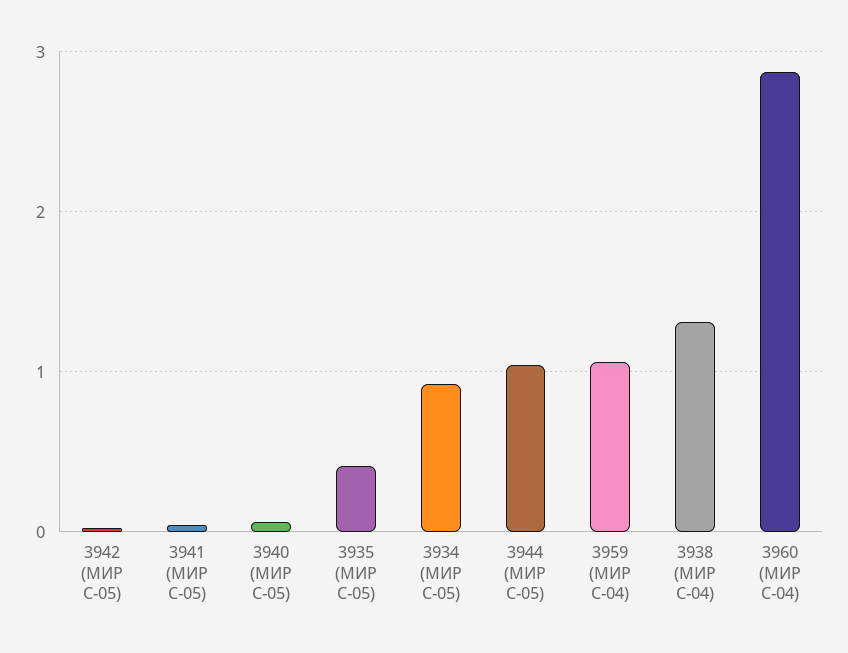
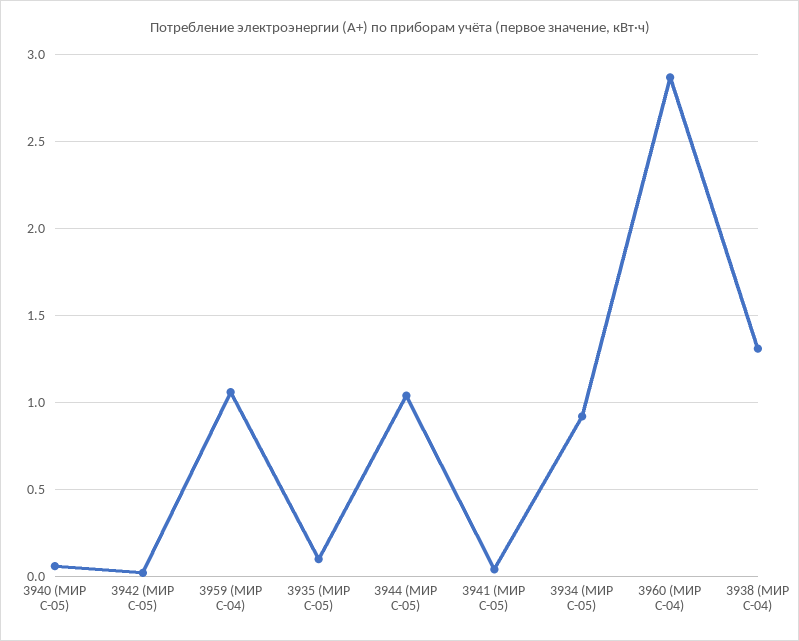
3935 (МИР С-05): 0.4 -> 0.1

